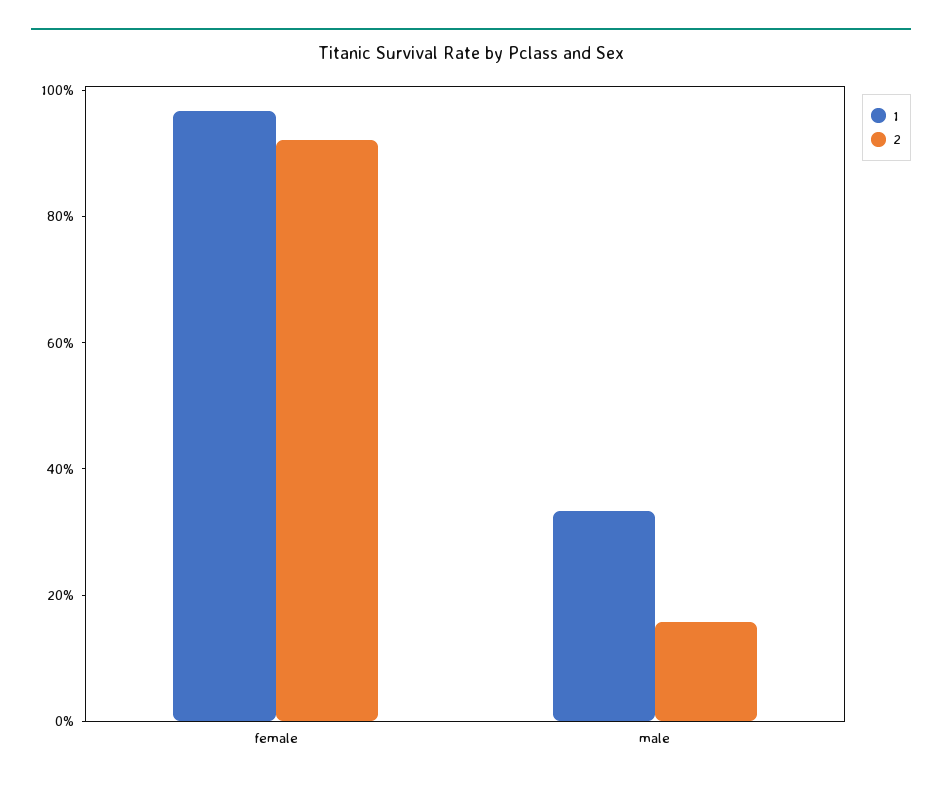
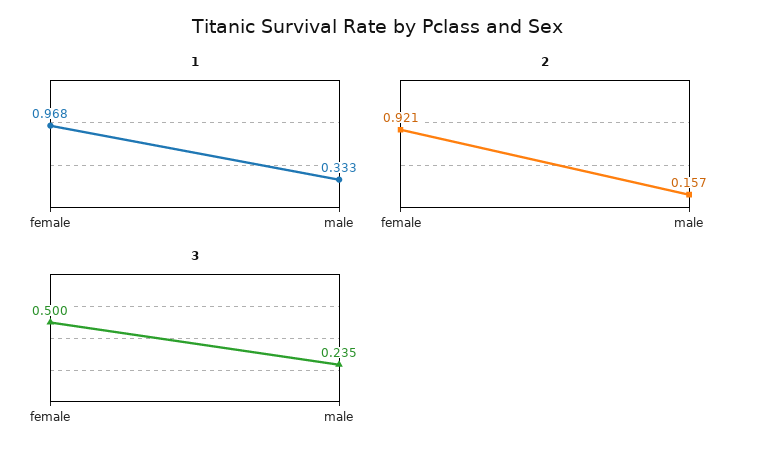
3, female: none -> 0.5
3, male: none -> 0.235

